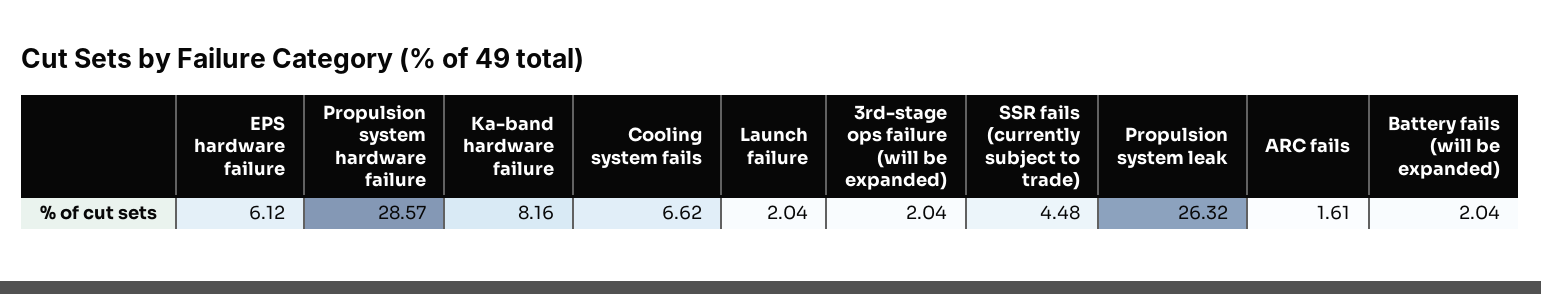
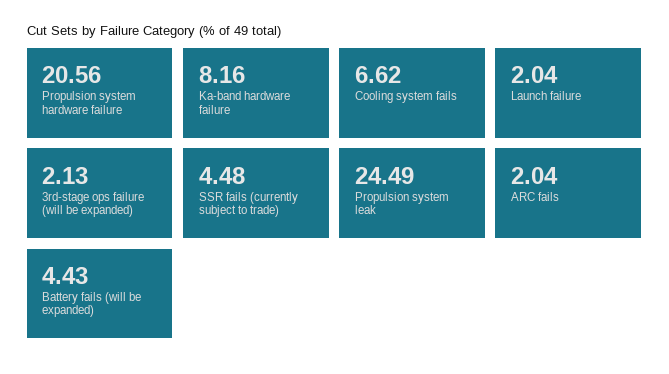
EPS hardware failure: 6.12 -> none
Propulsion system hardware failure: 28.57 -> 20.56
3rd-stage ops failure (will be expanded): 2.04 -> 2.13
Propulsion system leak: 26.32 -> 24.49
ARC fails: 1.61 -> 2.04
Battery fails (will be expanded): 2.04 -> 4.43

